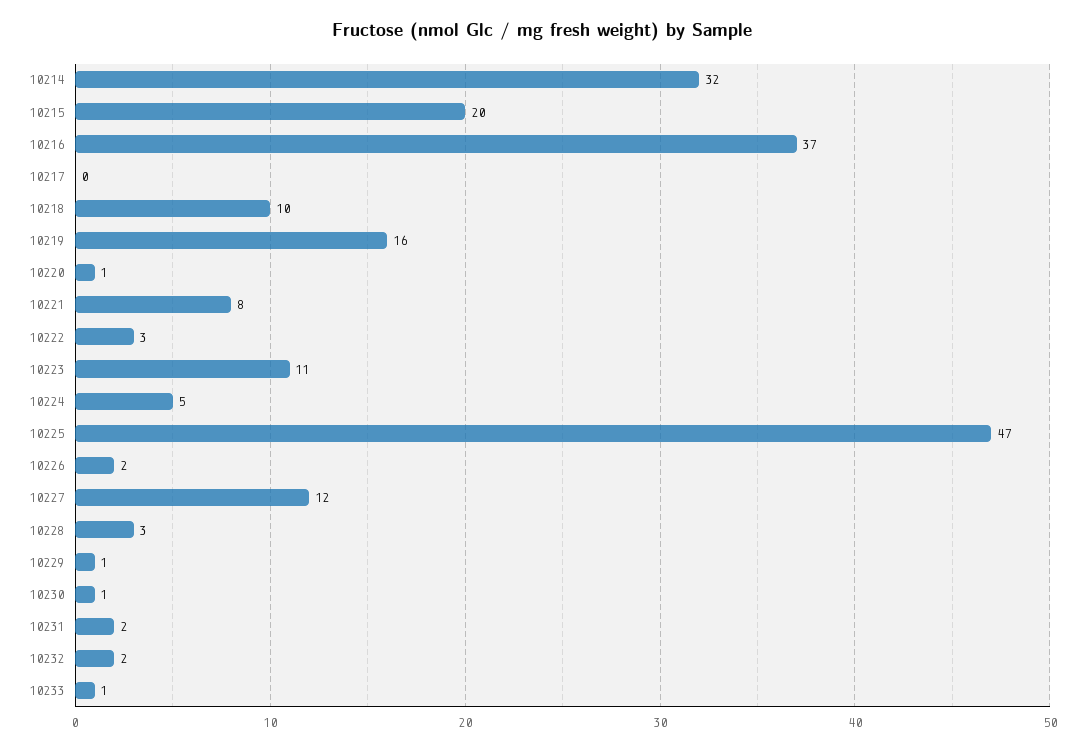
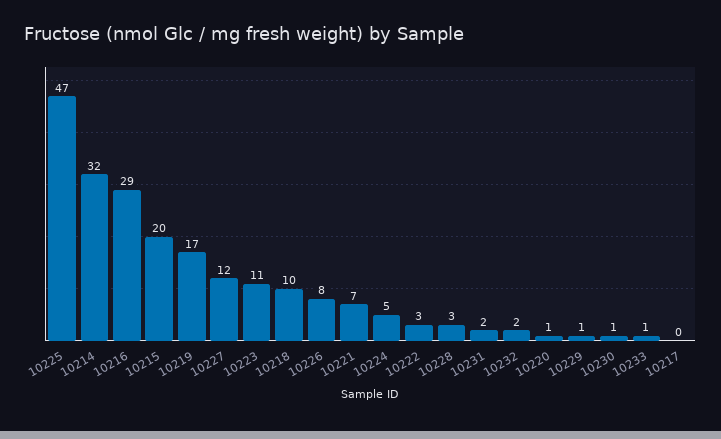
10216: 37 -> 29
10219: 16 -> 17
10221: 8 -> 7
10226: 2 -> 8

